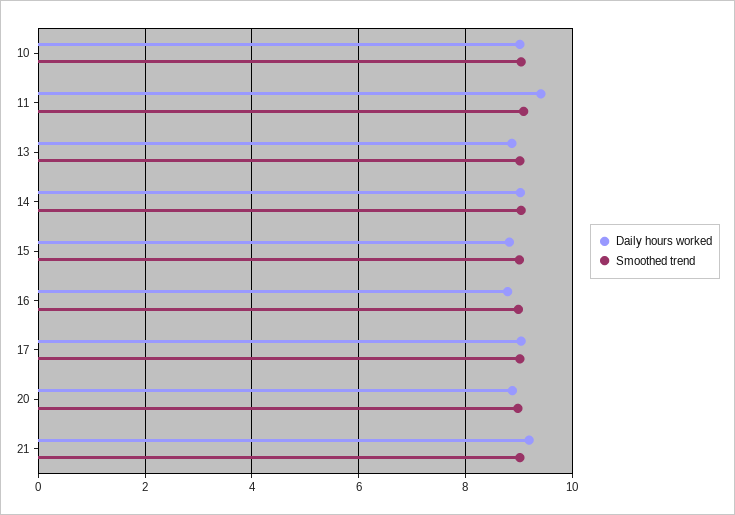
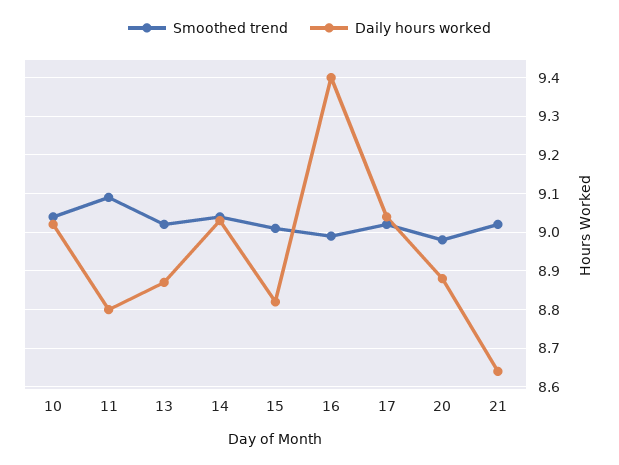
Daily hours worked, 11: 9.4 -> 8.8
Daily hours worked, 16: 8.8 -> 9.4
Daily hours worked, 21: 9.2 -> 8.65

